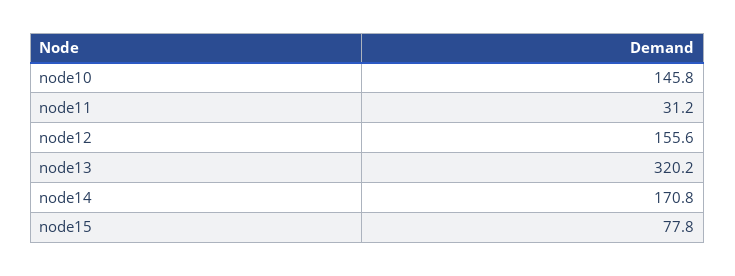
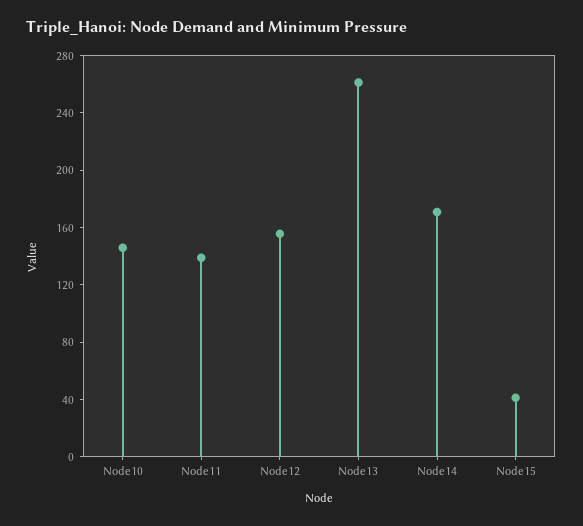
node11: 31.2 -> 140
node13: 320.2 -> 260
node15: 77.8 -> 40

